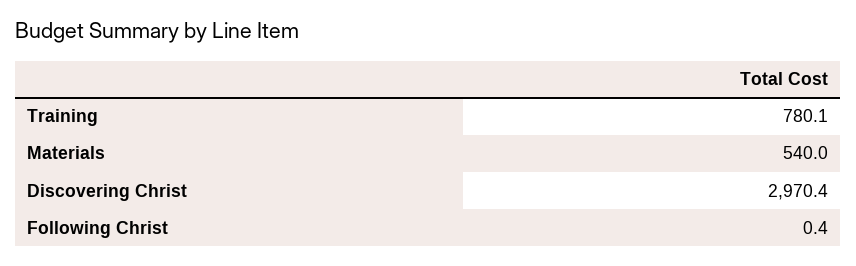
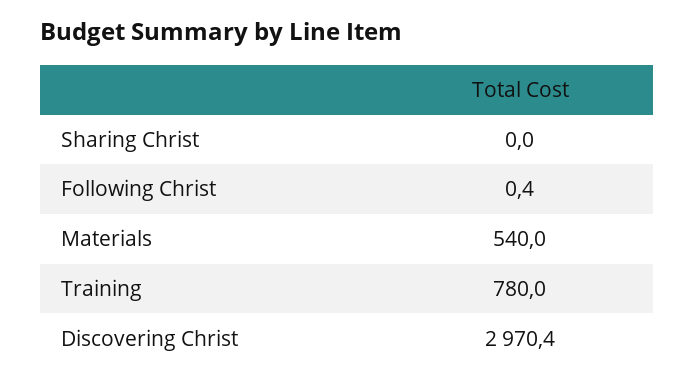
Training: 780.1 -> 780
Sharing Christ: none -> 0

